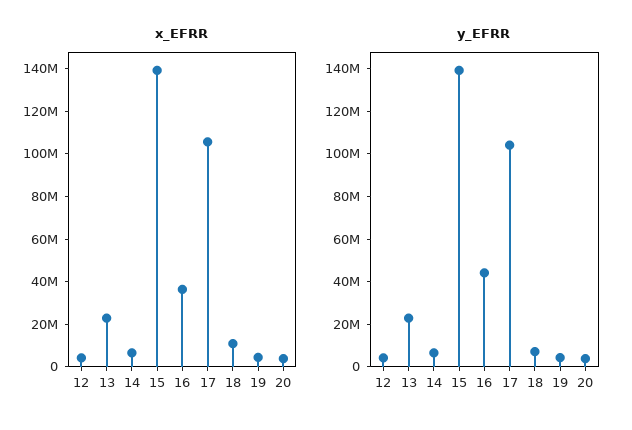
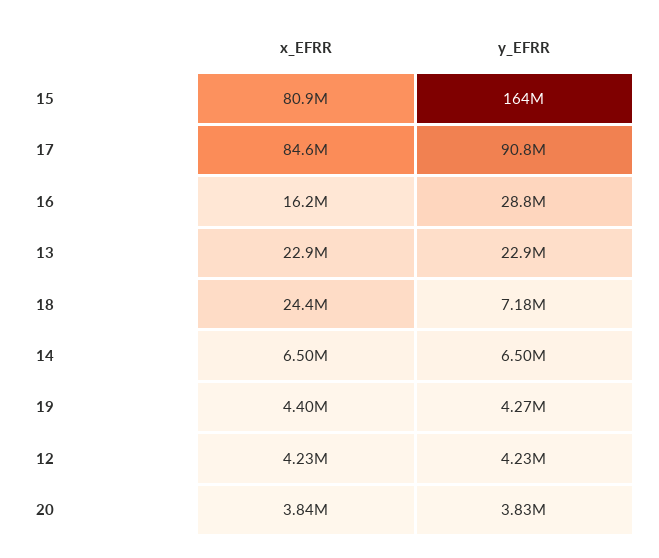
x_EFRR, 15: 140000000 -> 80900000
x_EFRR, 16: 35000000 -> 16200000
x_EFRR, 17: 105000000 -> 84600000
x_EFRR, 18: 10000000 -> 24400000
y_EFRR, 15: 140000000 -> 164000000
y_EFRR, 16: 45000000 -> 28800000
y_EFRR, 17: 105000000 -> 90800000

